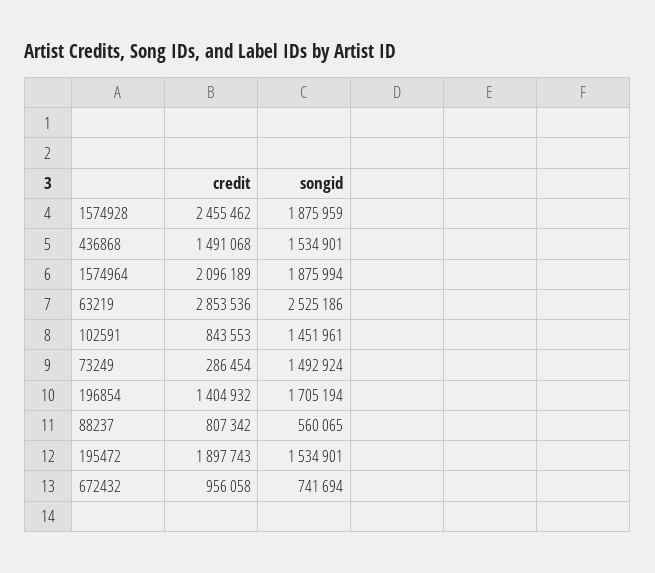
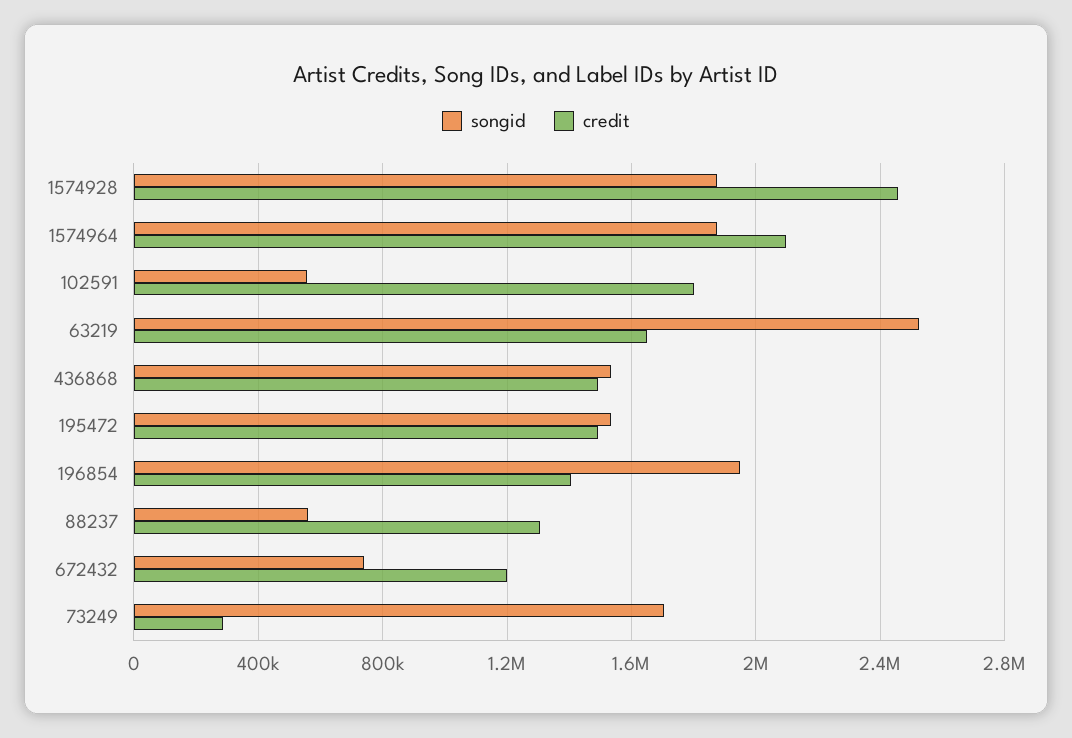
credit, 63219: 2853536 -> 1650000
credit, 102591: 843553 -> 1800000
songid, 102591: 1451961 -> 550000
songid, 73249: 1492924 -> 1700000
songid, 196854: 1705194 -> 1950000
credit, 88237: 807342 -> 1300000
credit, 195472: 1897743 -> 1500000
credit, 672432: 956058 -> 1200000

